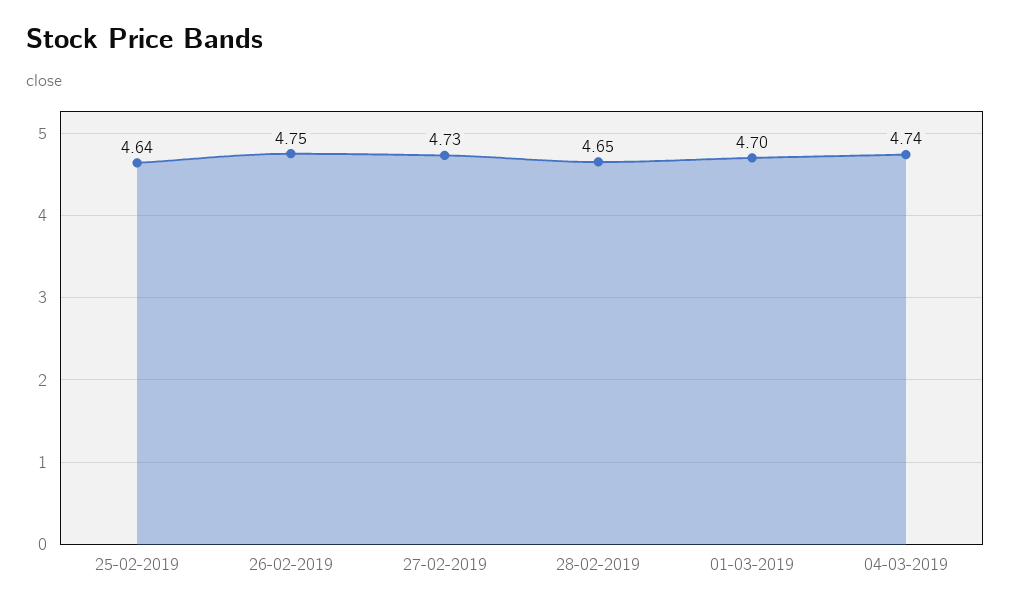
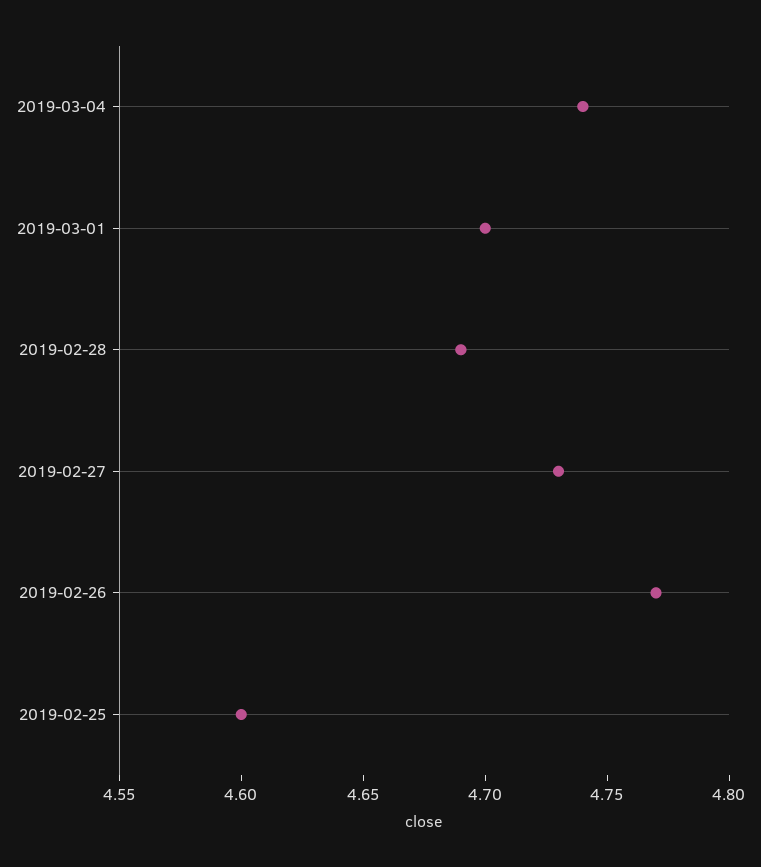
25-02-2019: 4.64 -> 4.6
26-02-2019: 4.75 -> 4.77
28-02-2019: 4.65 -> 4.69

